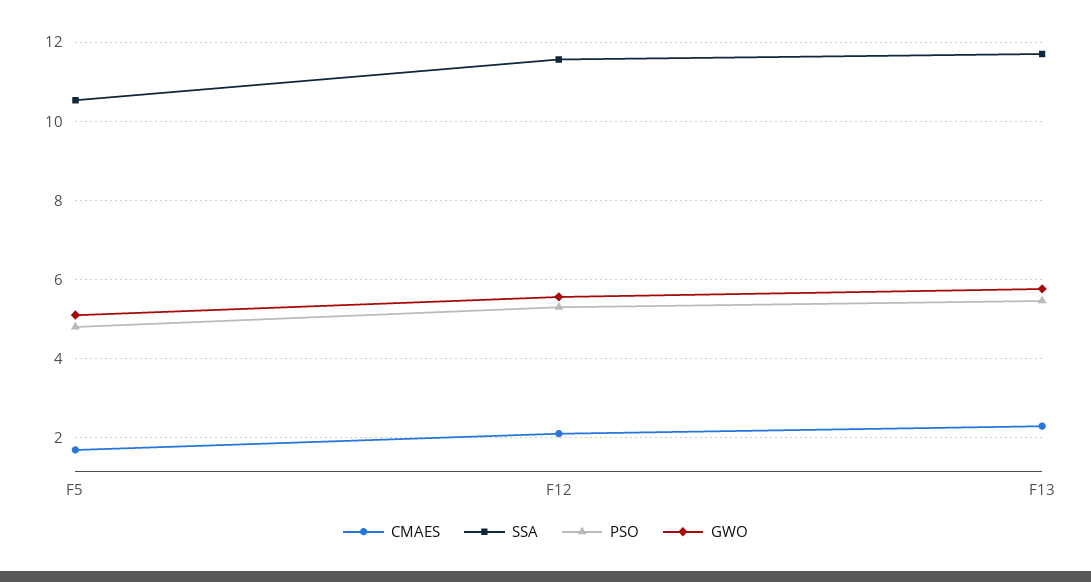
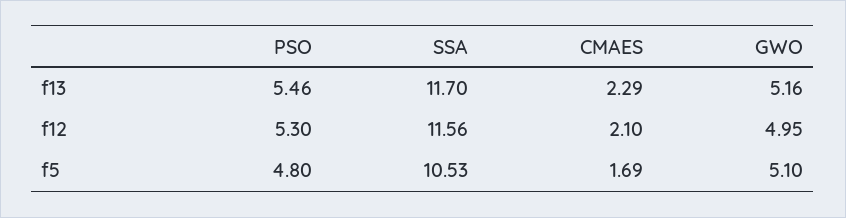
GWO, F12: 5.6 -> 4.95
GWO, F13: 5.8 -> 5.16

